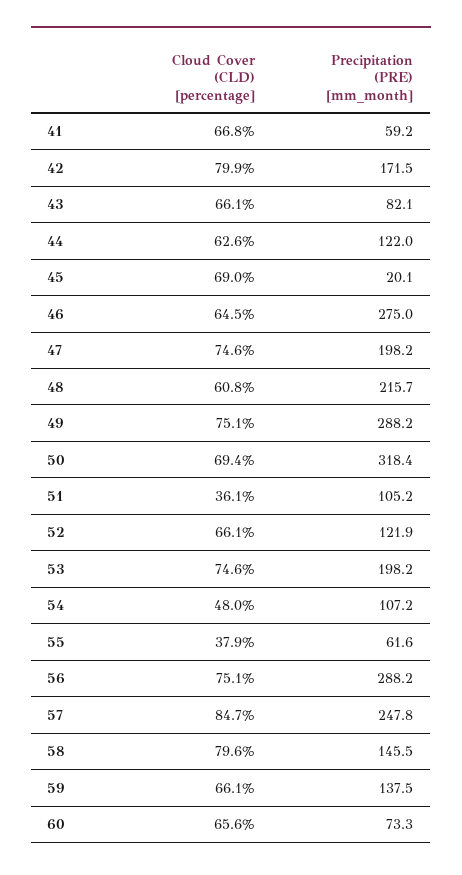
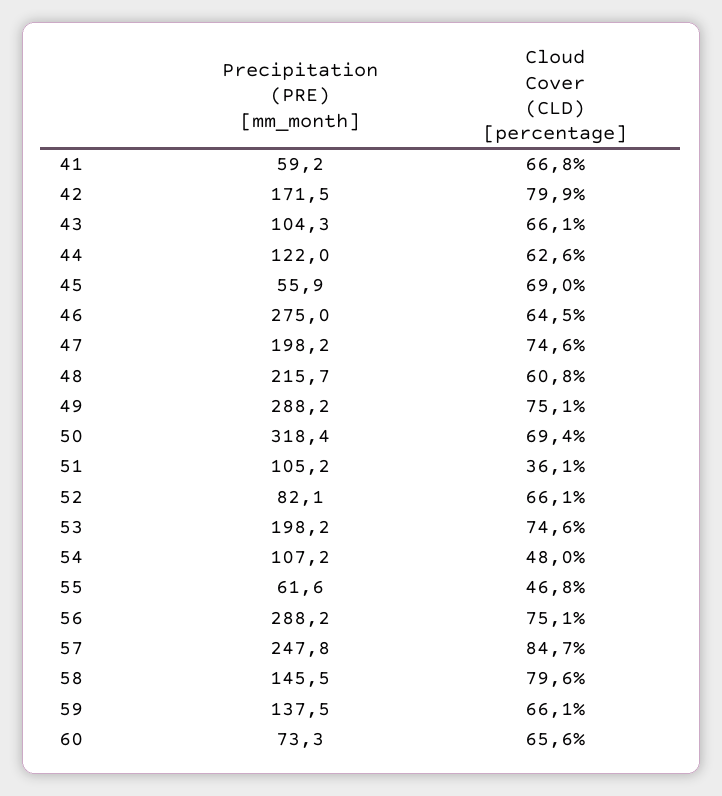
Precipitation (PRE) [mm_month], 43: 82.1 -> 104.3
Precipitation (PRE) [mm_month], 45: 20.1 -> 55.9
Precipitation (PRE) [mm_month], 52: 121.9 -> 82.1
Cloud Cover (CLD) [percentage], 55: 37.9 -> 46.8

